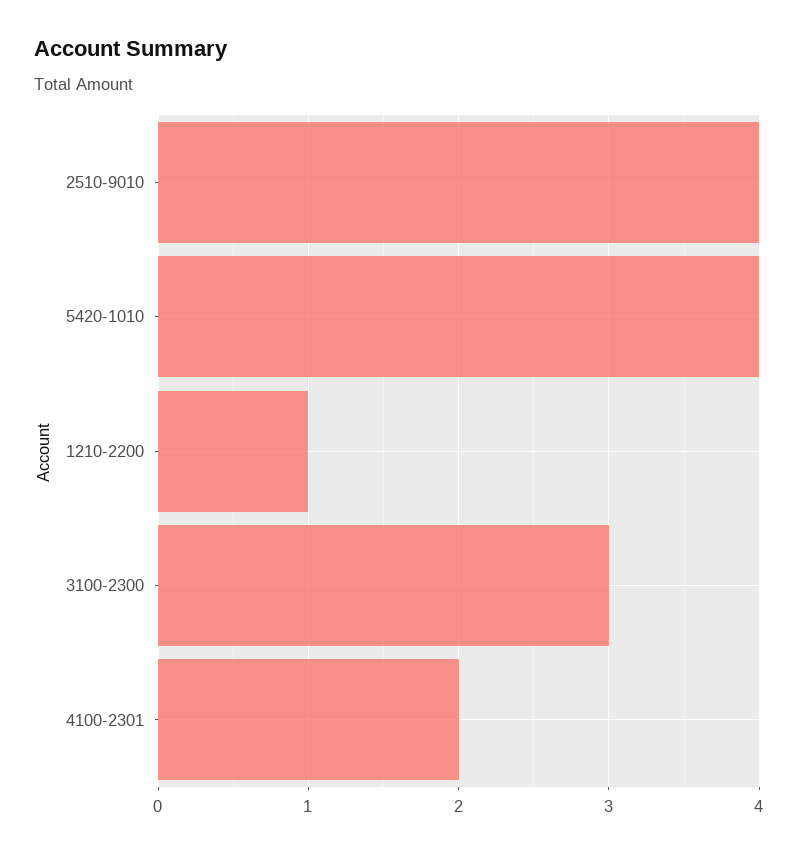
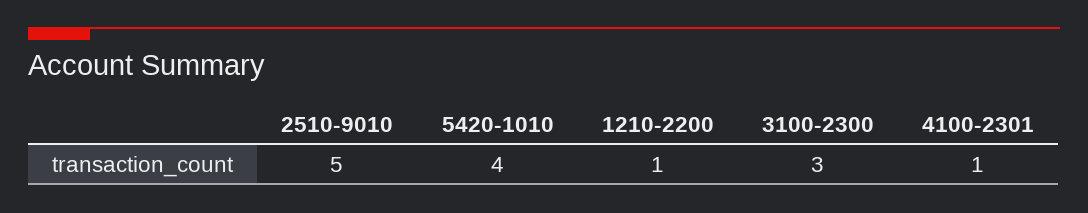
2510-9010: 4 -> 5
4100-2301: 2 -> 1

